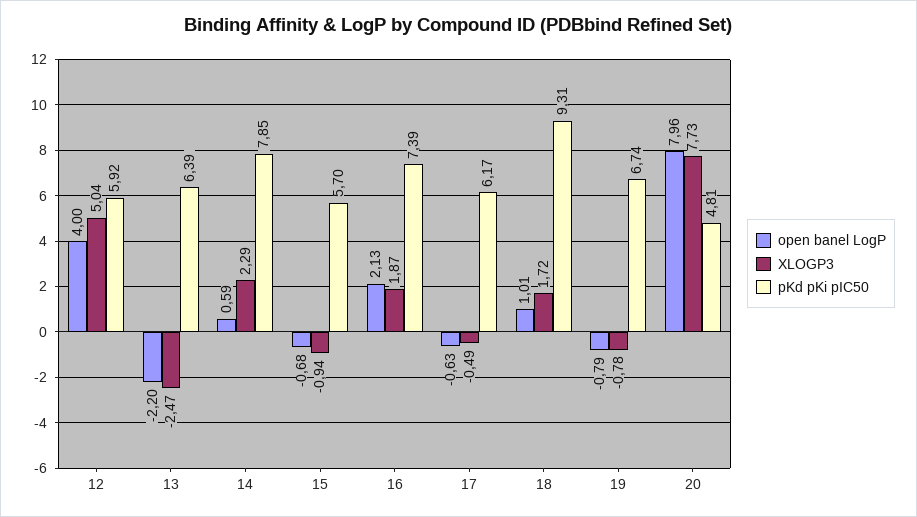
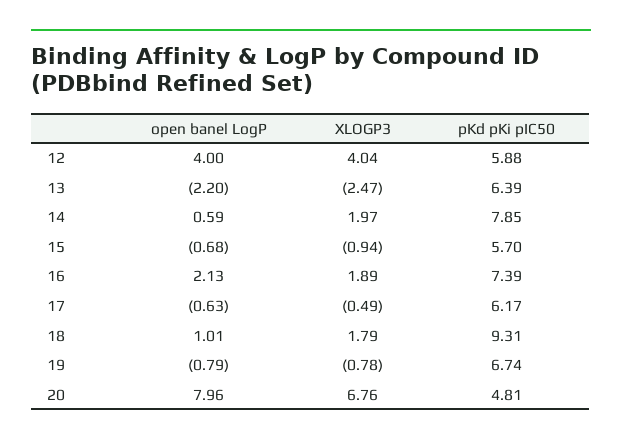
XLOGP3, 12: 5.04 -> 4.04
pKd pKi pIC50, 12: 5.92 -> 5.88
XLOGP3, 14: 2.29 -> 1.97
XLOGP3, 16: 1.87 -> 1.89
XLOGP3, 18: 1.72 -> 1.79
XLOGP3, 20: 7.73 -> 6.76

